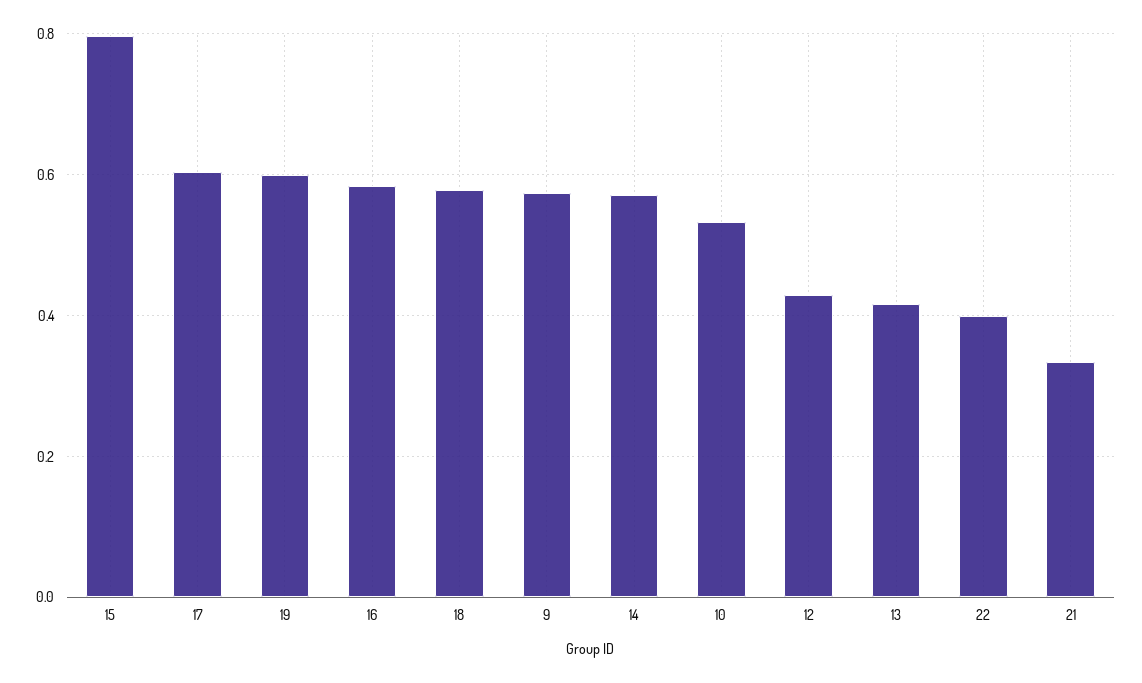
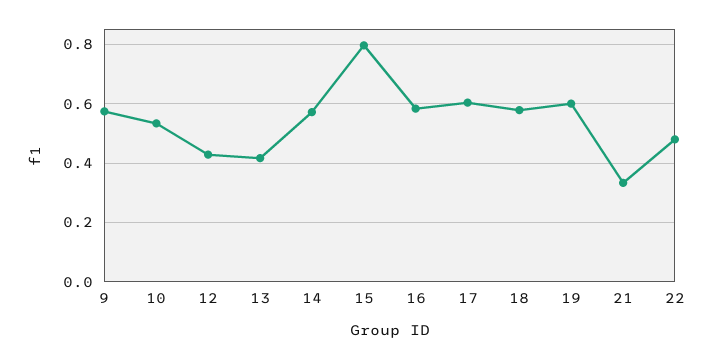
22: 0.4 -> 0.475

